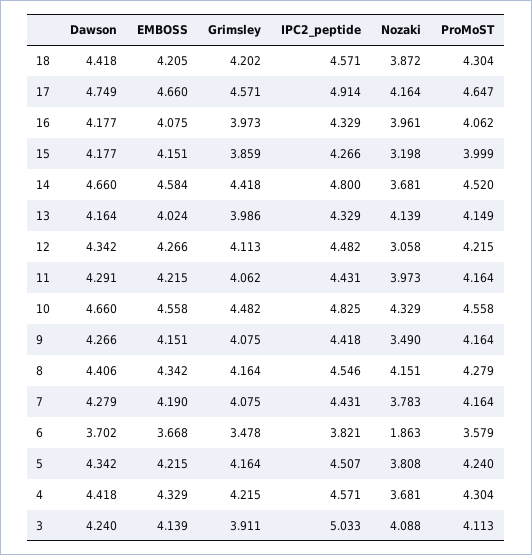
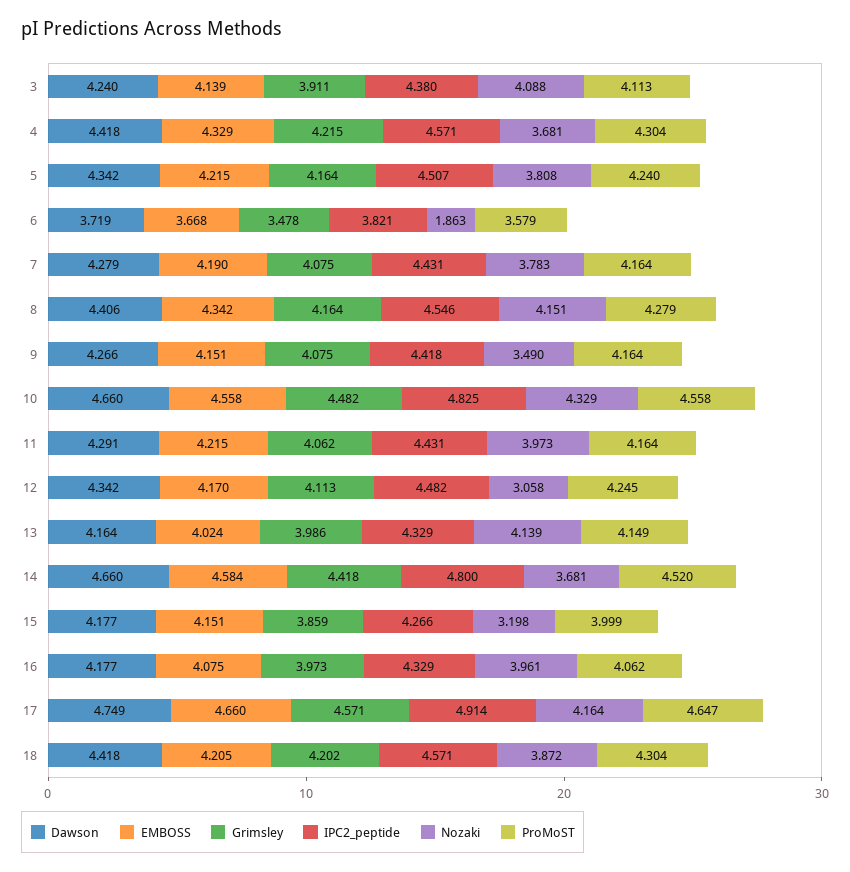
EMBOSS, 12: 4.266 -> 4.17
ProMoST, 12: 4.215 -> 4.245
Dawson, 6: 3.702 -> 3.719
IPC2_peptide, 3: 5.033 -> 4.38

